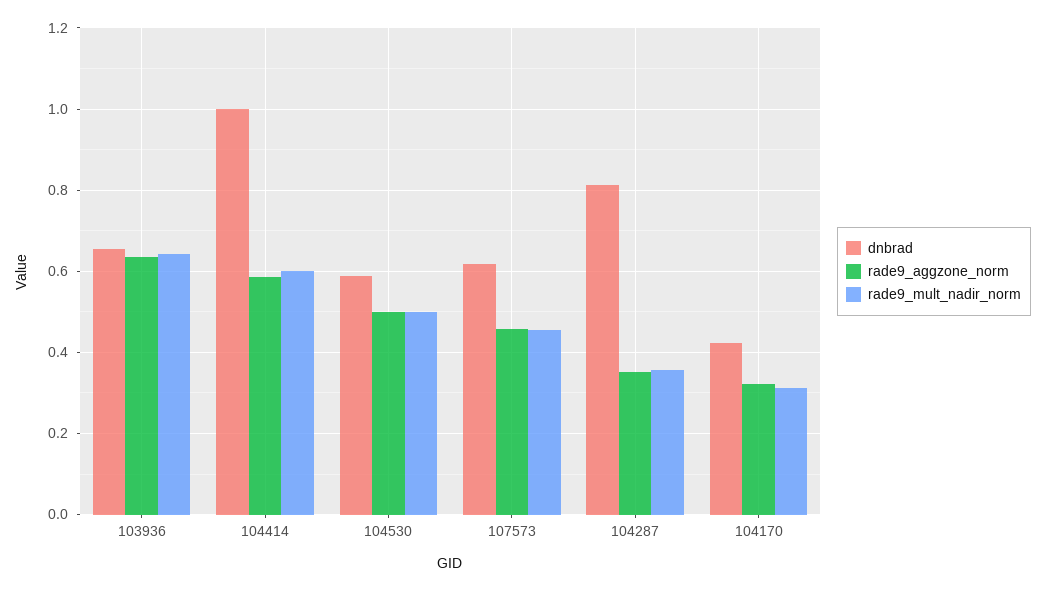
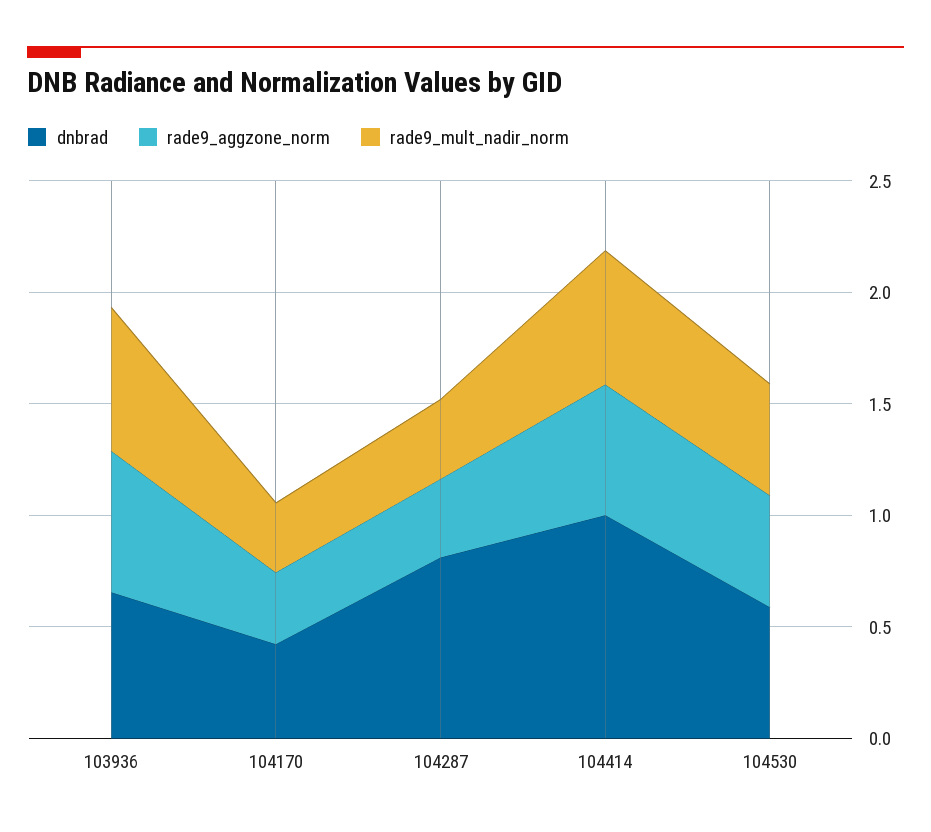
dnbrad, 107573: 0.62 -> none
rade9_aggzone_norm, 107573: 0.46 -> none
rade9_mult_nadir_norm, 107573: 0.46 -> none

